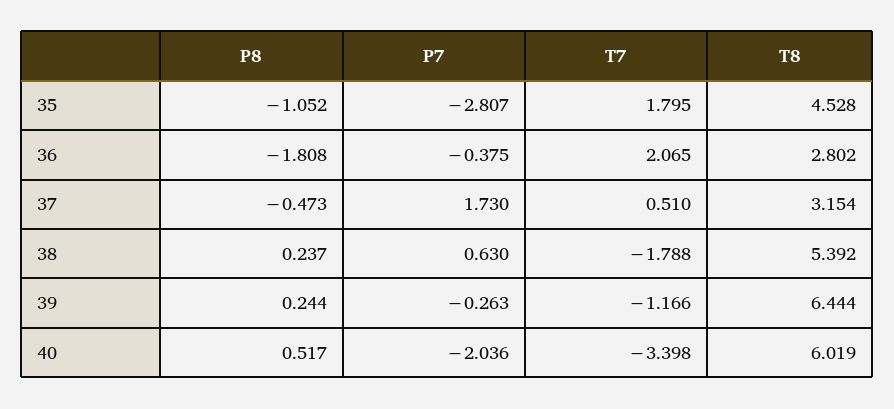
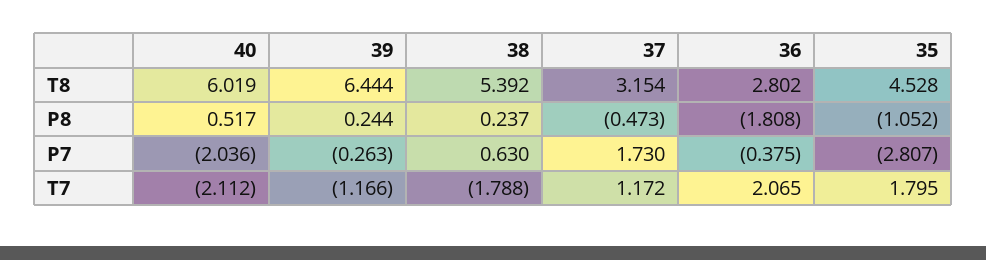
T7, 37: 0.51 -> 1.172
T7, 40: -3.398 -> -2.112

